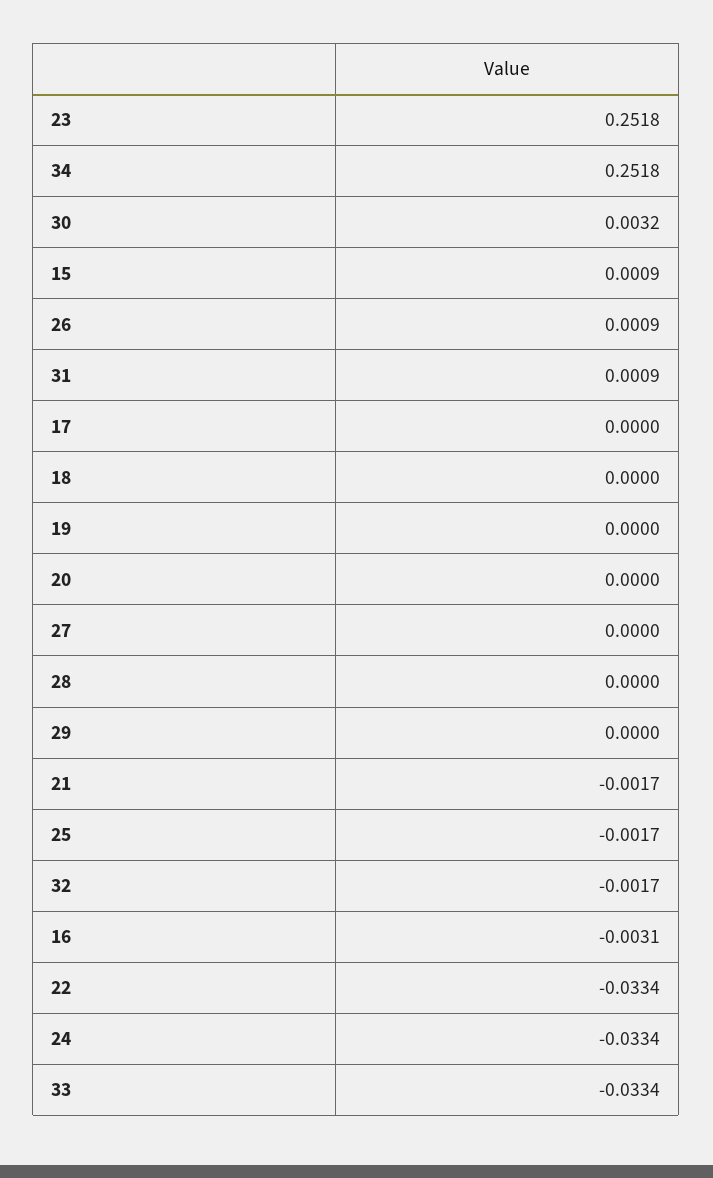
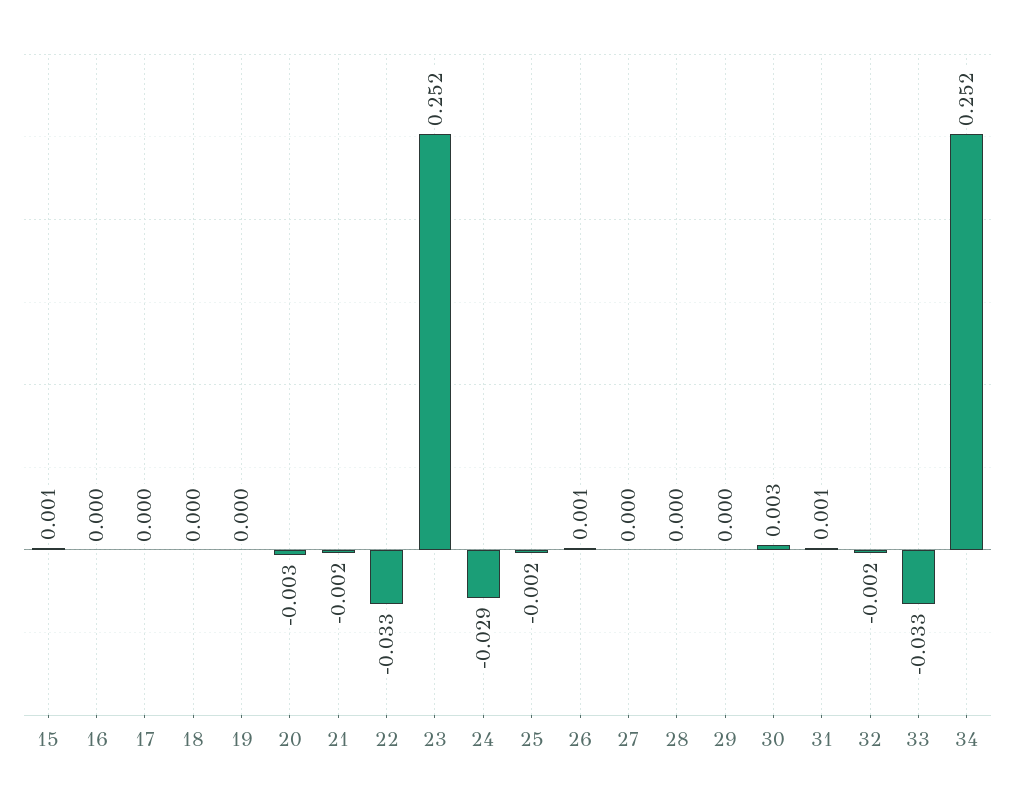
20: 0 -> -0.003
16: -0.0031 -> 0
24: -0.0334 -> -0.029

